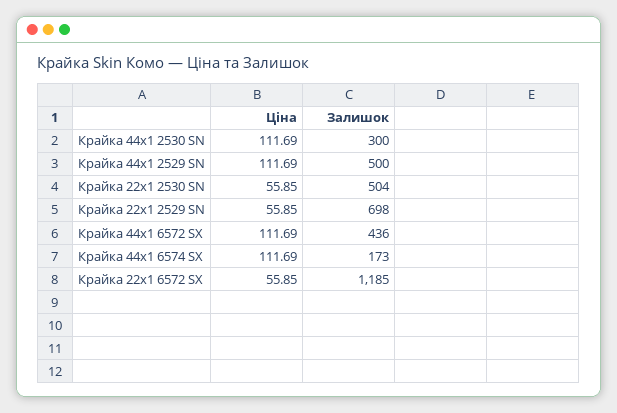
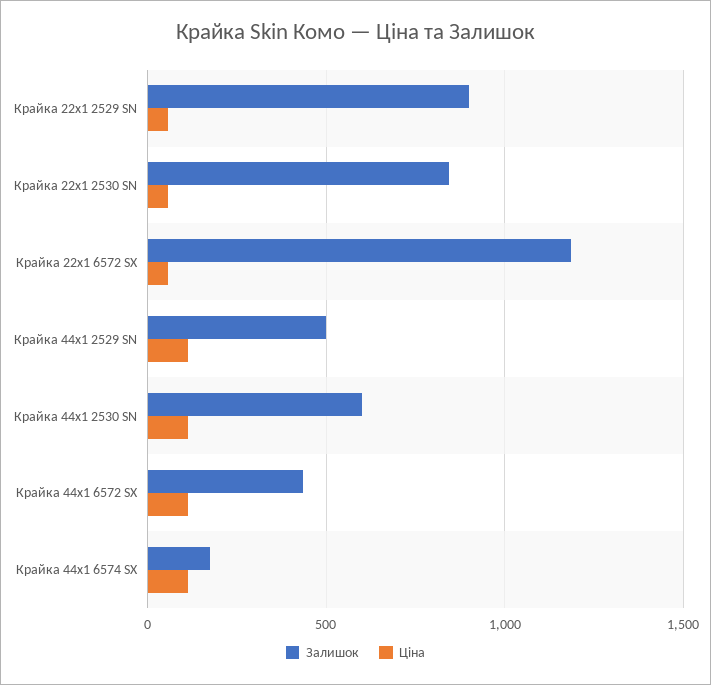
Залишок, Крайка 44x1 2530 SN: 300 -> 600
Залишок, Крайка 22x1 2530 SN: 504 -> 850
Залишок, Крайка 22x1 2529 SN: 698 -> 900

